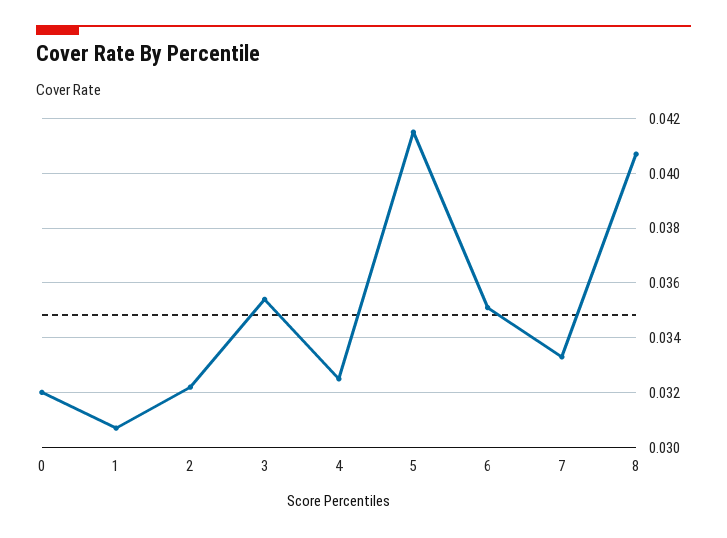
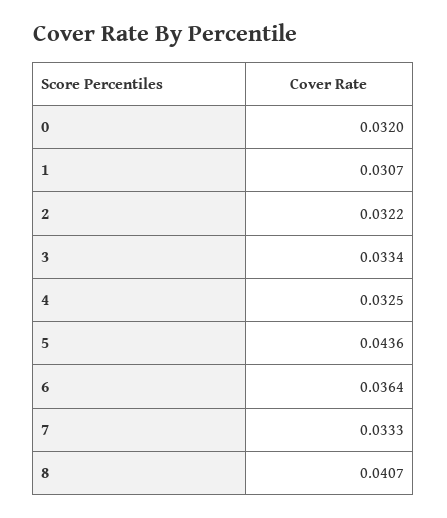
3: 0.0355 -> 0.0334
5: 0.0415 -> 0.0436
6: 0.035 -> 0.0364

